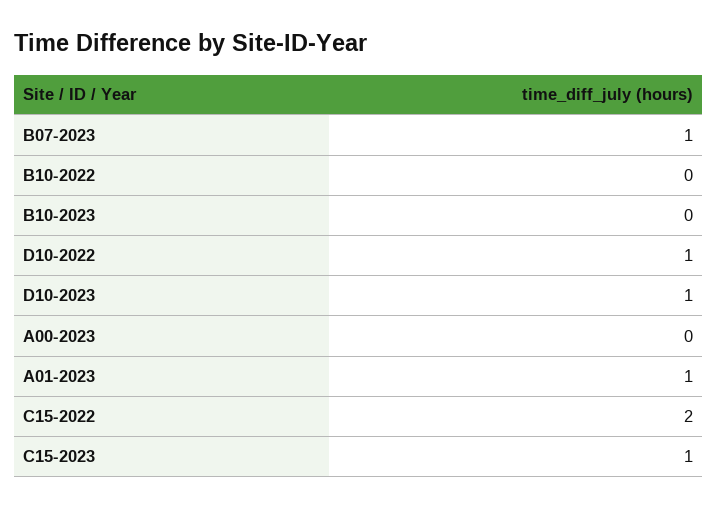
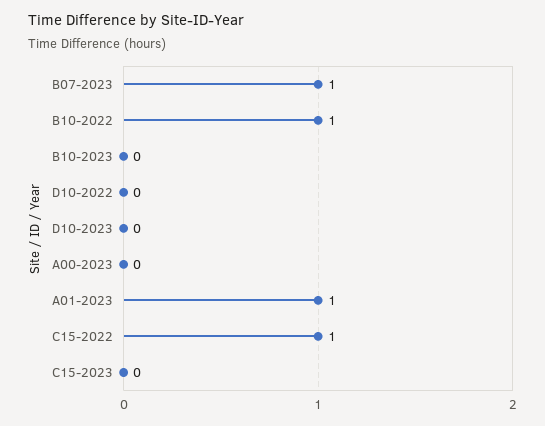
B10-2022: 0 -> 1
D10-2022: 1 -> 0
D10-2023: 1 -> 0
C15-2022: 2 -> 1
C15-2023: 1 -> 0

